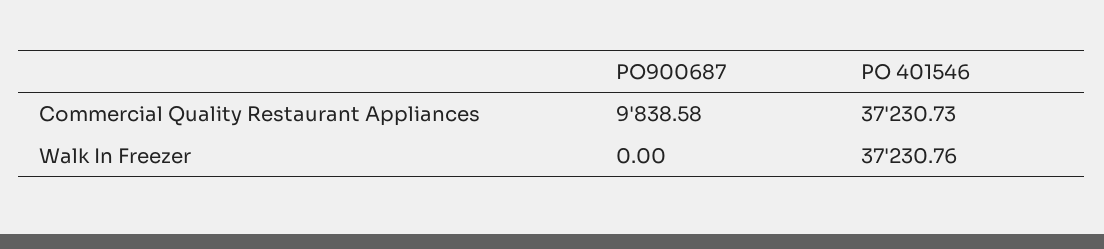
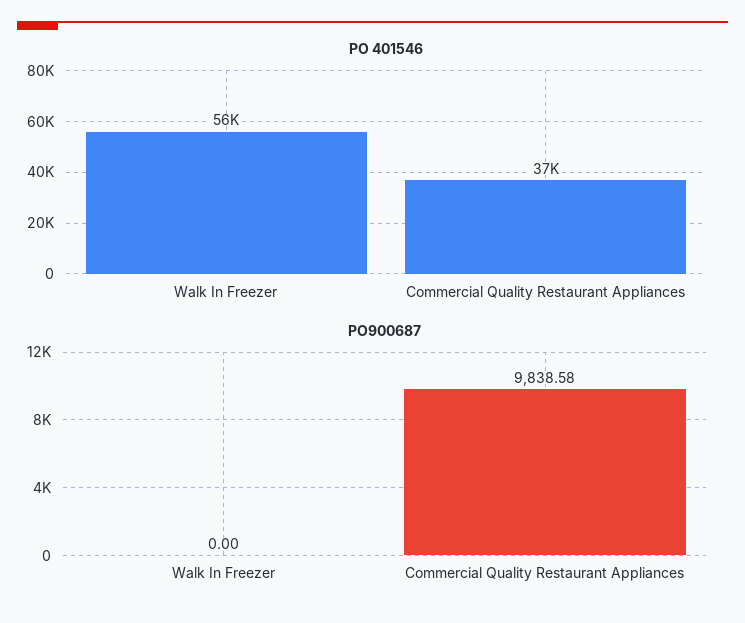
PO 401546, Walk In Freezer: 37230.76 -> 56000

